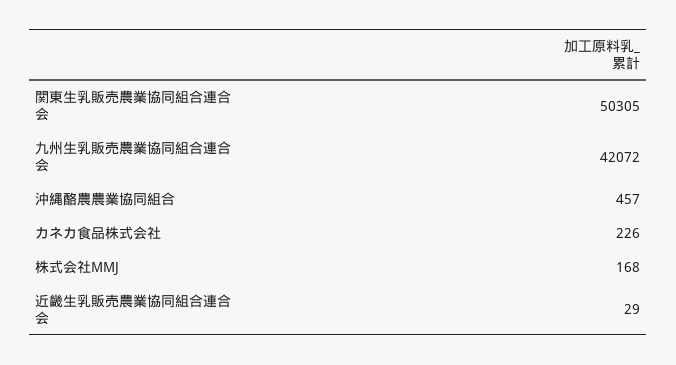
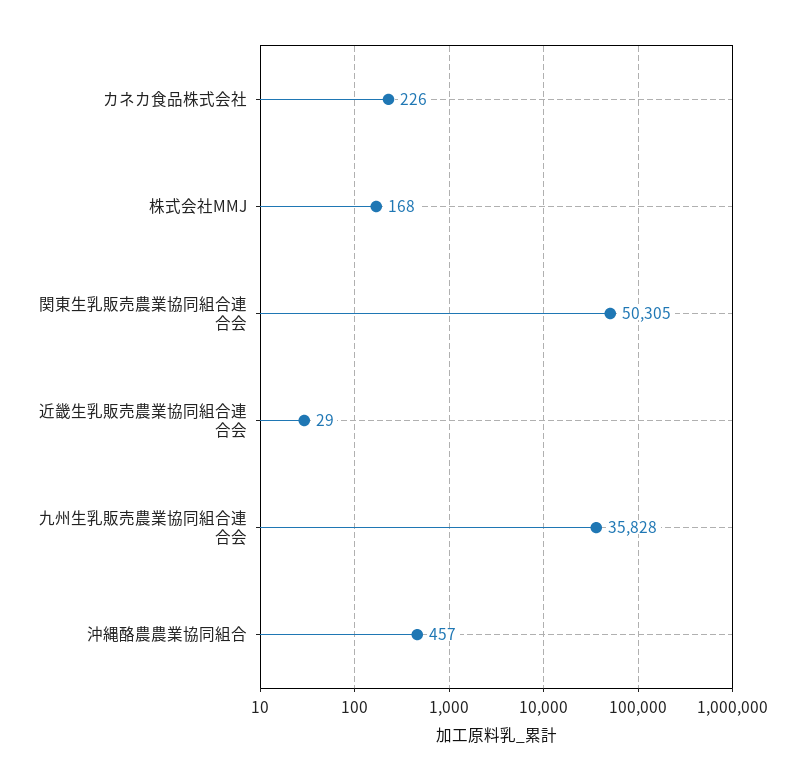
九州生乳販売農業協同組合連合会: 42072 -> 35828

